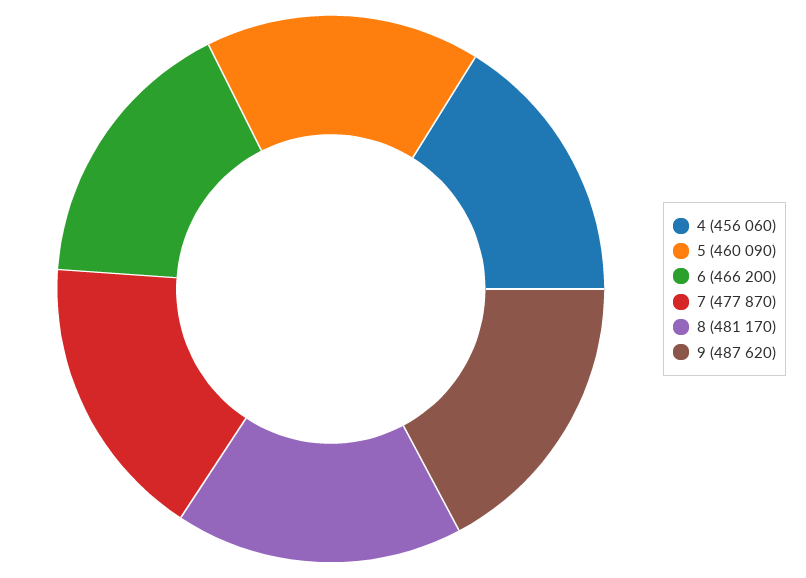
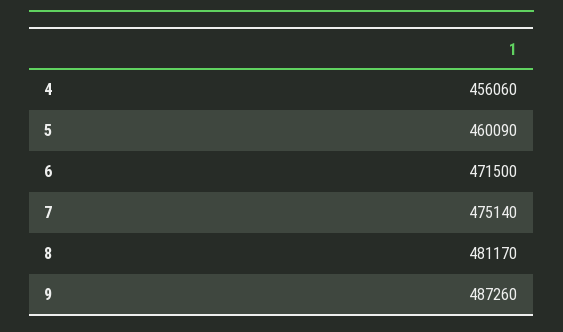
6: 466200 -> 471500
7: 477870 -> 475140
9: 487620 -> 487260

